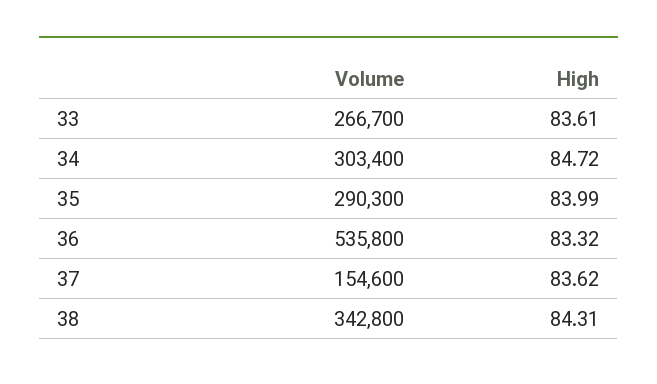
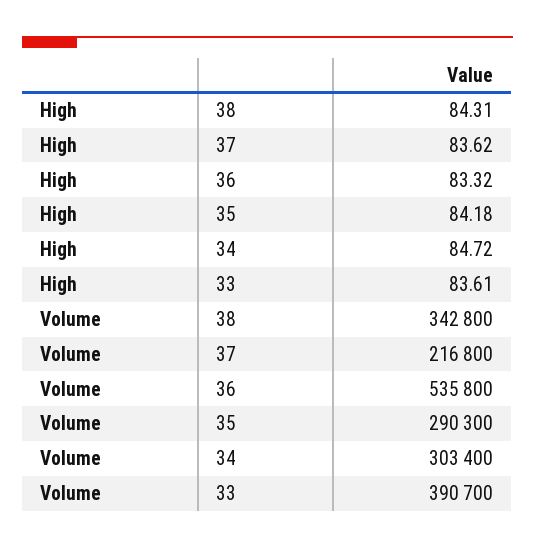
Volume, 33: 266700 -> 390700
High, 35: 83.99 -> 84.18
Volume, 37: 154600 -> 216800

